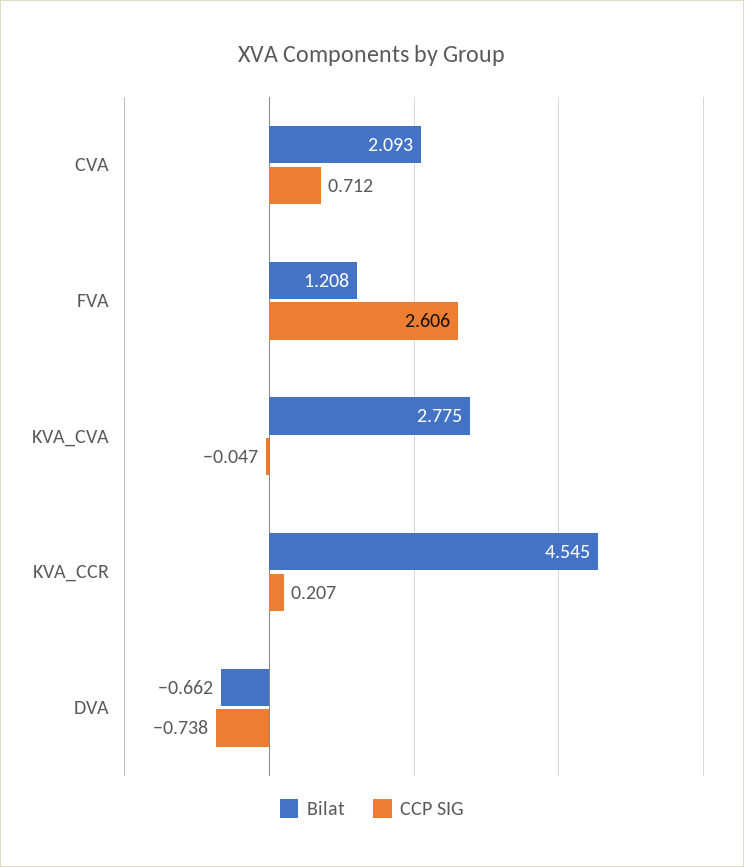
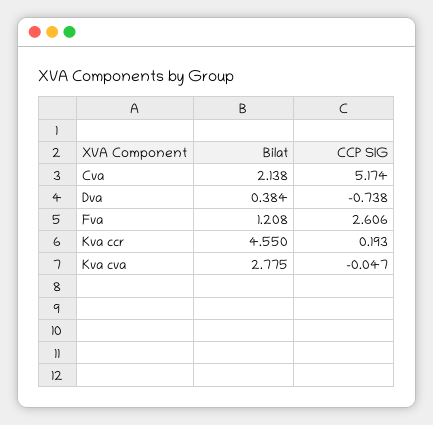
Bilat, CVA: 2.093 -> 2.138
CCP SIG, CVA: 0.712 -> 5.174
Bilat, KVA_CCR: 4.545 -> 4.55
CCP SIG, KVA_CCR: 0.207 -> 0.193
Bilat, DVA: -0.662 -> 0.384

